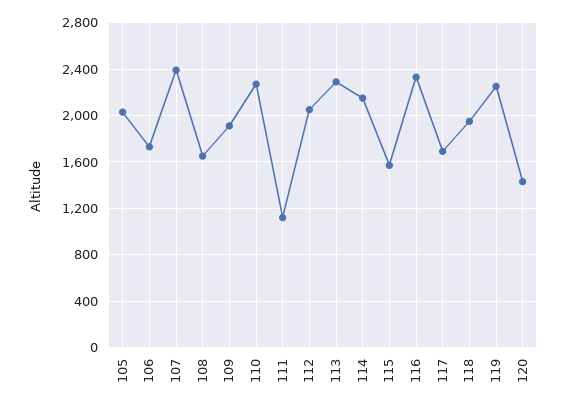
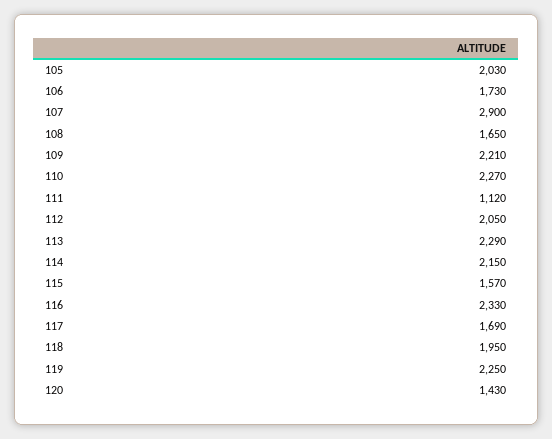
107: 2400 -> 2900
109: 1900 -> 2210

